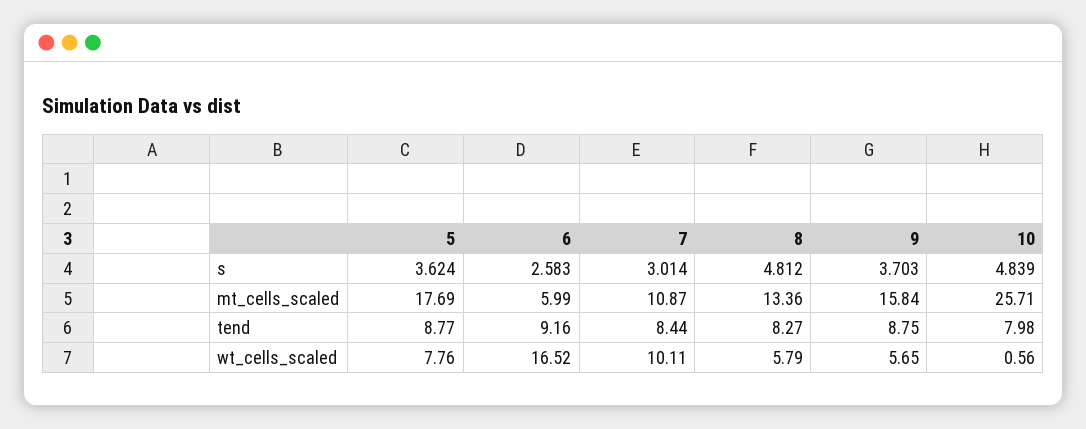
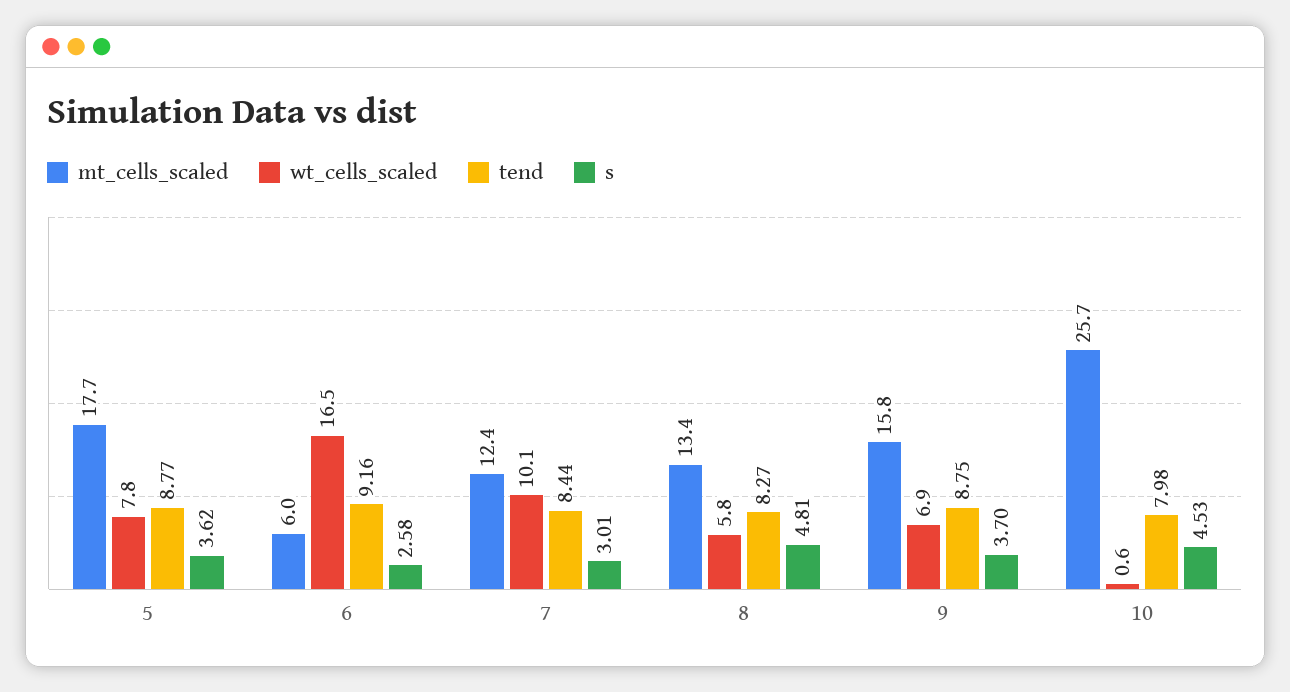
s, 10: 4.839 -> 4.53
mt_cells_scaled, 7: 10.87 -> 12.4
wt_cells_scaled, 9: 5.65 -> 6.9

